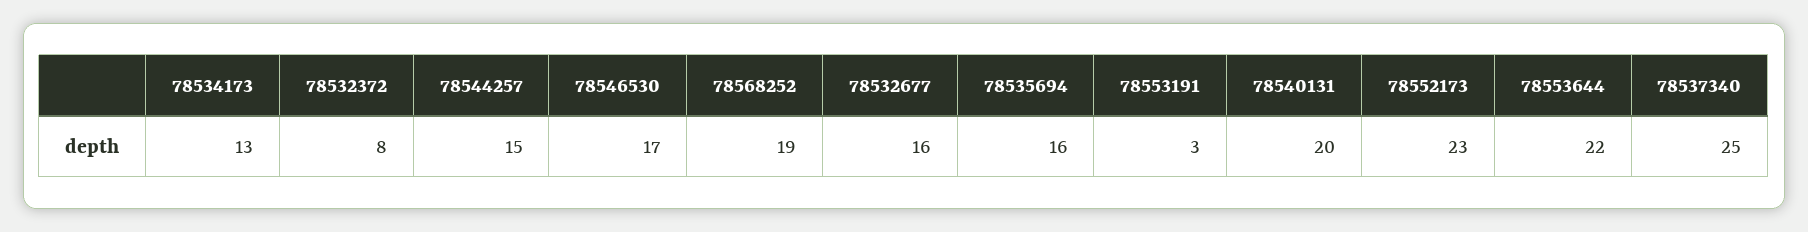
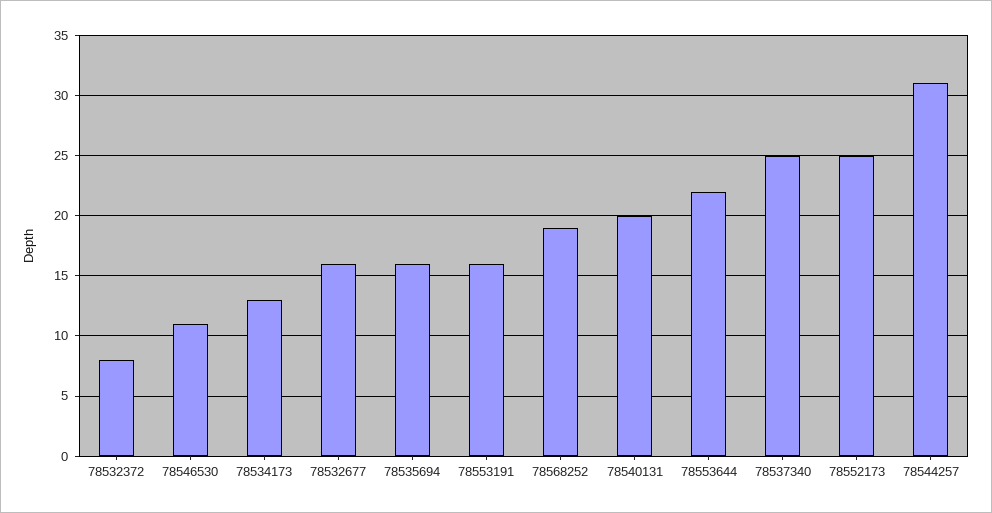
78544257: 15 -> 31
78546530: 17 -> 11
78553191: 3 -> 16
78552173: 23 -> 25

